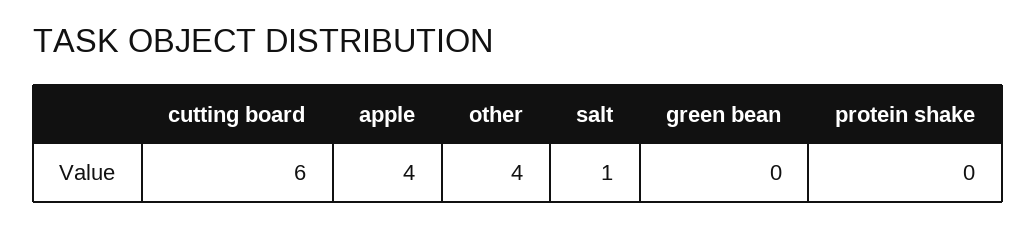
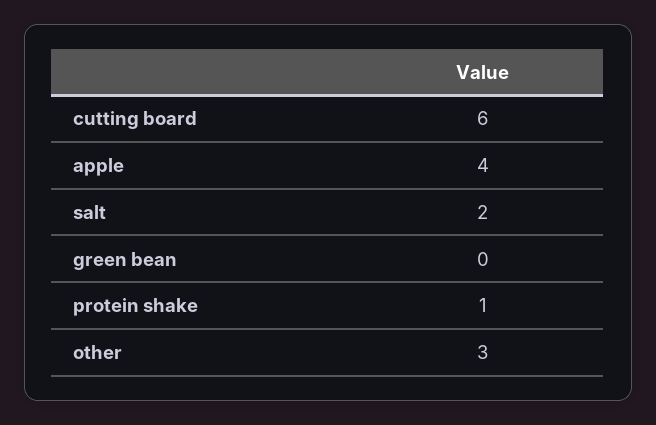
other: 4 -> 3
salt: 1 -> 2
protein shake: 0 -> 1

